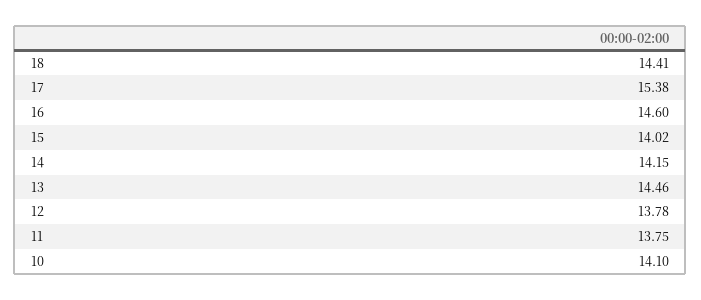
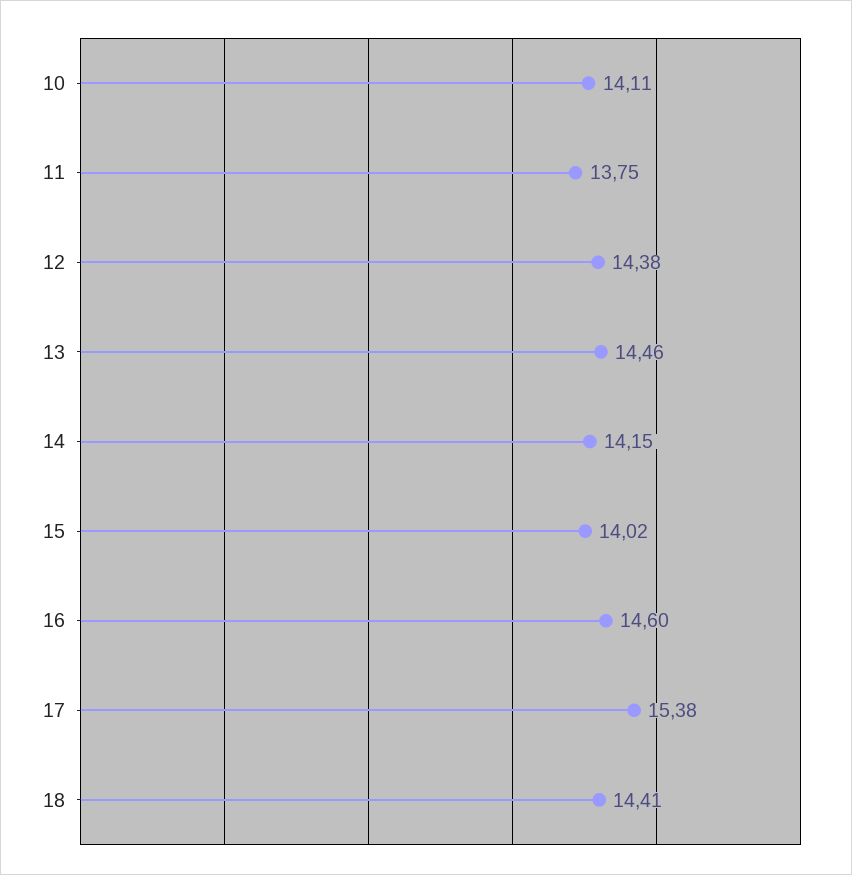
12: 13.78 -> 14.38
10: 14.1 -> 14.11

